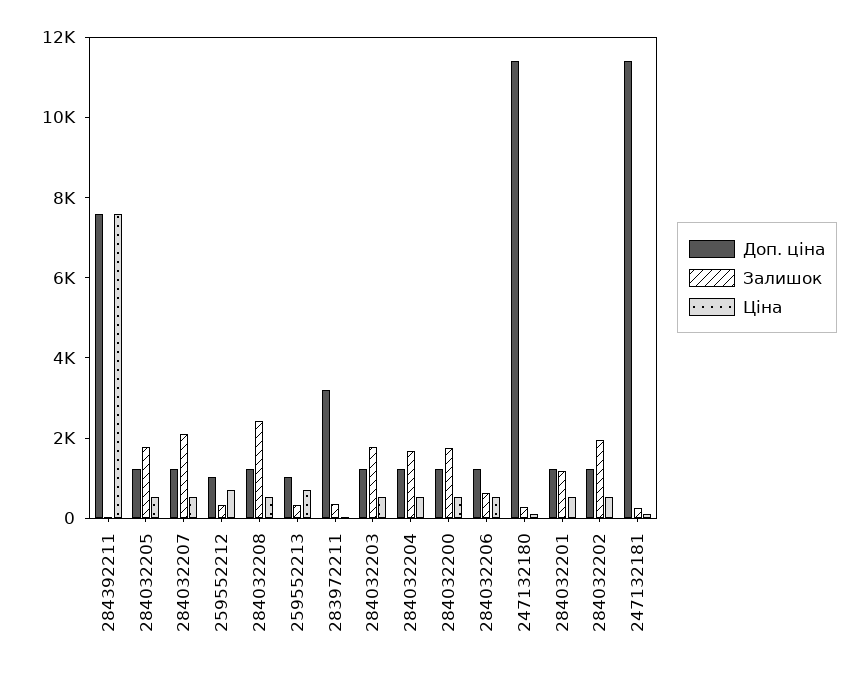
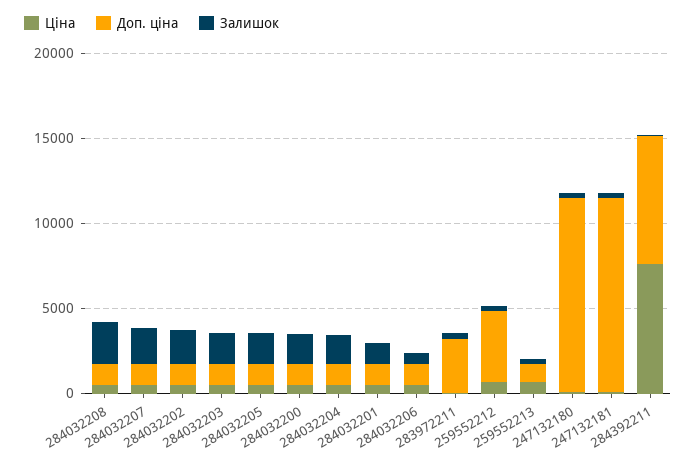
Доп. ціна, 259552212: 1000 -> 4000

